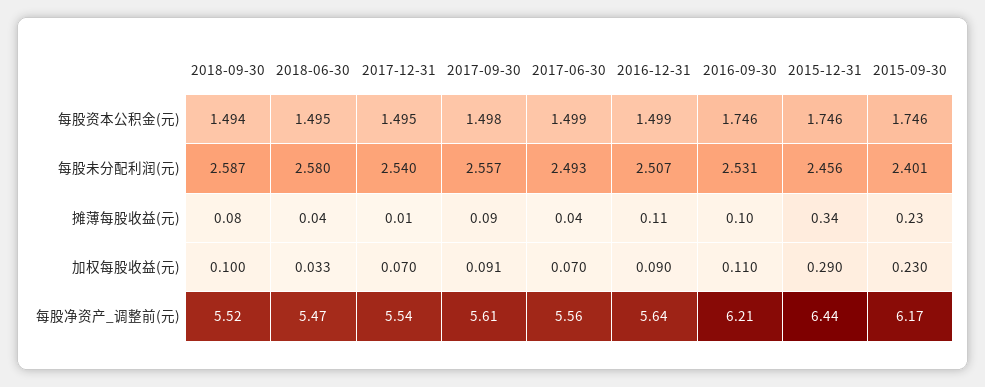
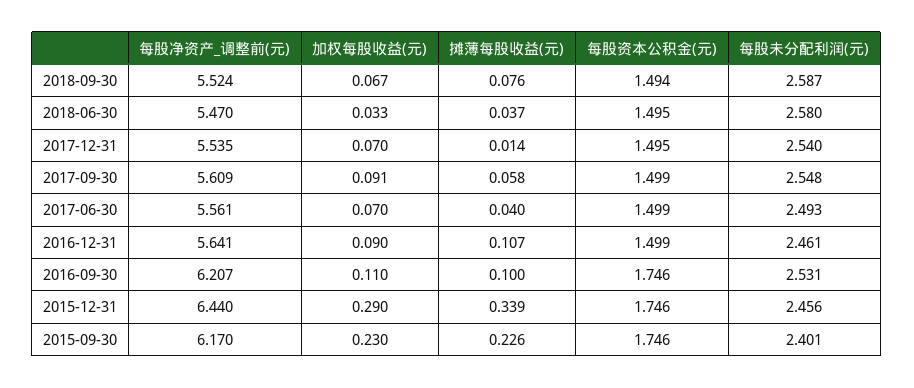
2017-09-30, 每股资本公积金(元): 1.498 -> 1.499
2017-09-30, 每股未分配利润(元): 2.557 -> 2.548
2016-12-31, 每股未分配利润(元): 2.507 -> 2.461
2017-09-30, 摊薄每股收益(元): 0.09 -> 0.058
2018-09-30, 加权每股收益(元): 0.1 -> 0.067

